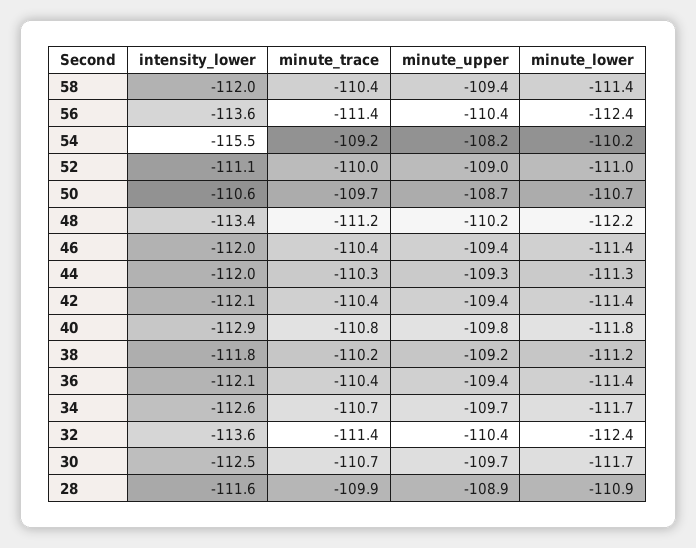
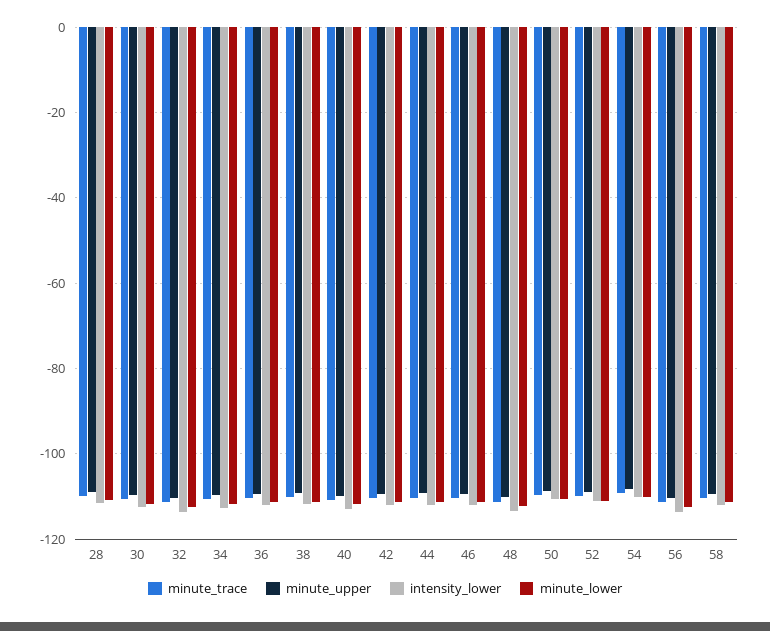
intensity_lower, 54: -115.5 -> -110

